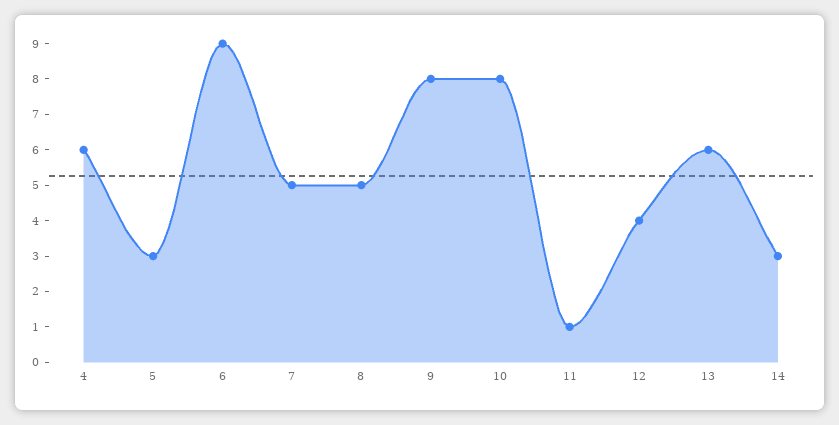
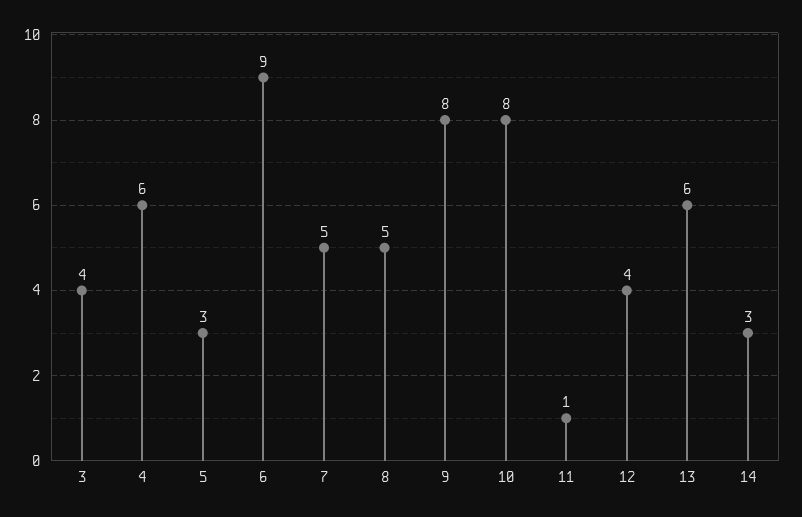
3: none -> 4

